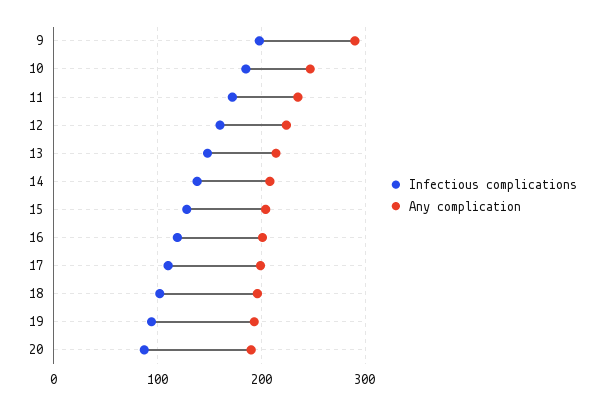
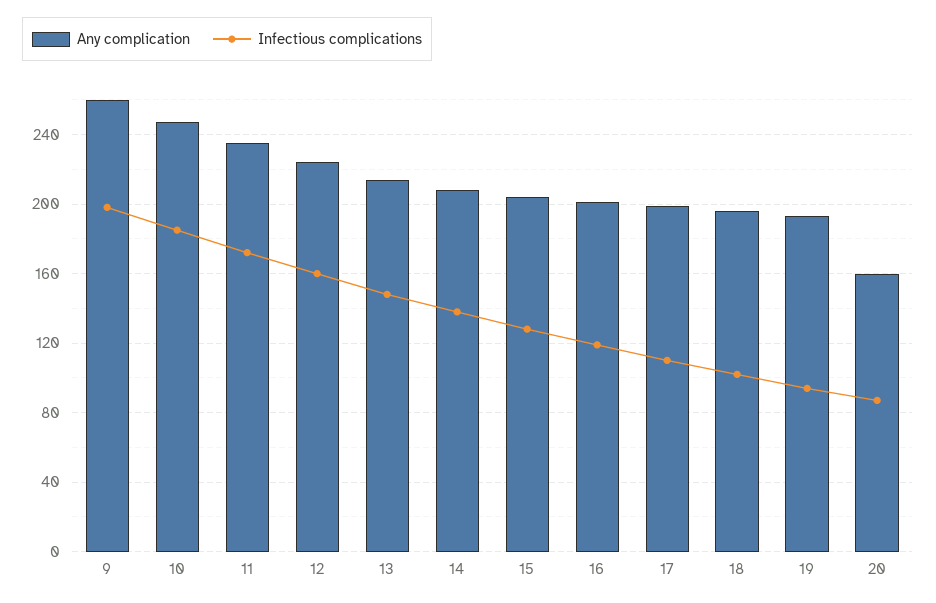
Any complication, 9: 290 -> 260
Any complication, 20: 190 -> 160

